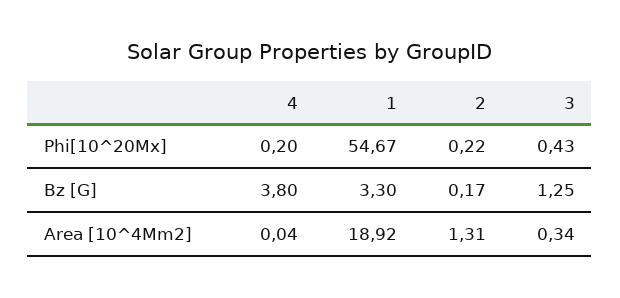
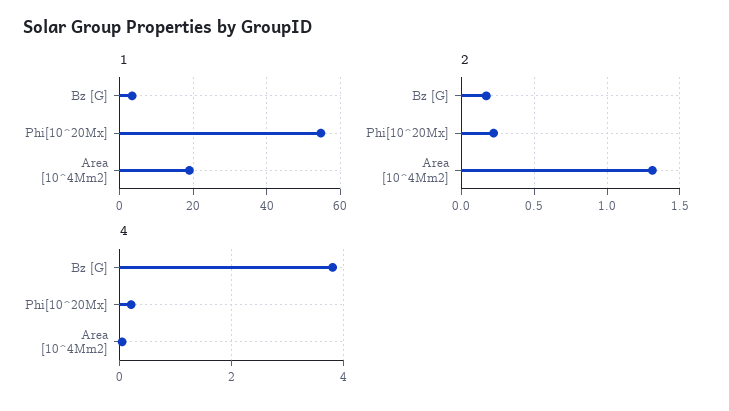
3, Phi[10^20Mx]: 0.43 -> none
3, Bz [G]: 1.25 -> none
3, Area [10^4Mm2]: 0.34 -> none

